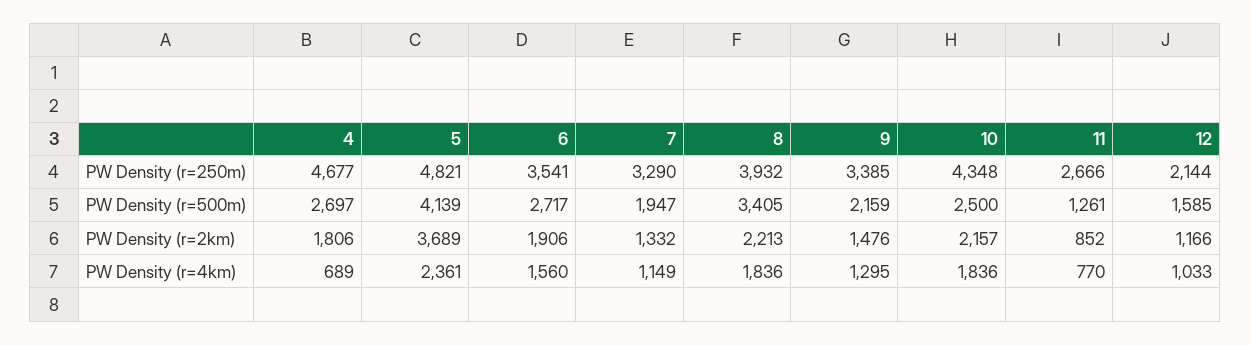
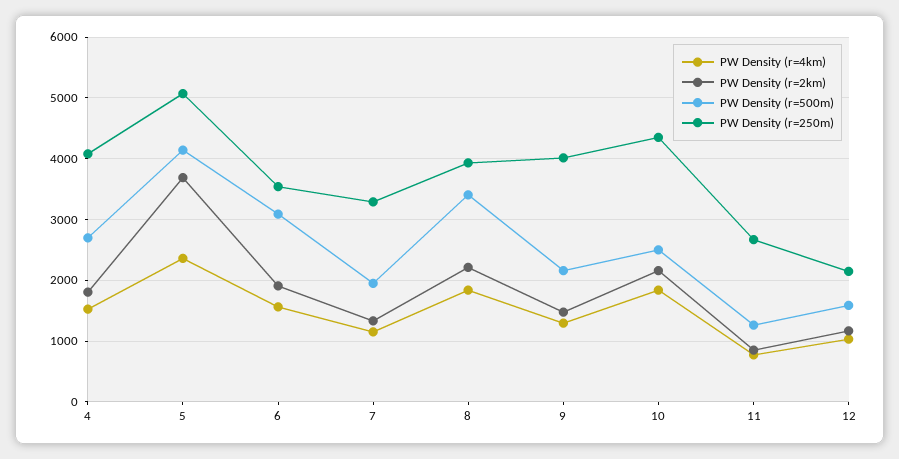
PW Density (r=250m), 4: 4677 -> 4100
PW Density (r=250m), 5: 4821 -> 5100
PW Density (r=250m), 9: 3385 -> 4000
PW Density (r=500m), 6: 2717 -> 3100
PW Density (r=4km), 4: 689 -> 1500

